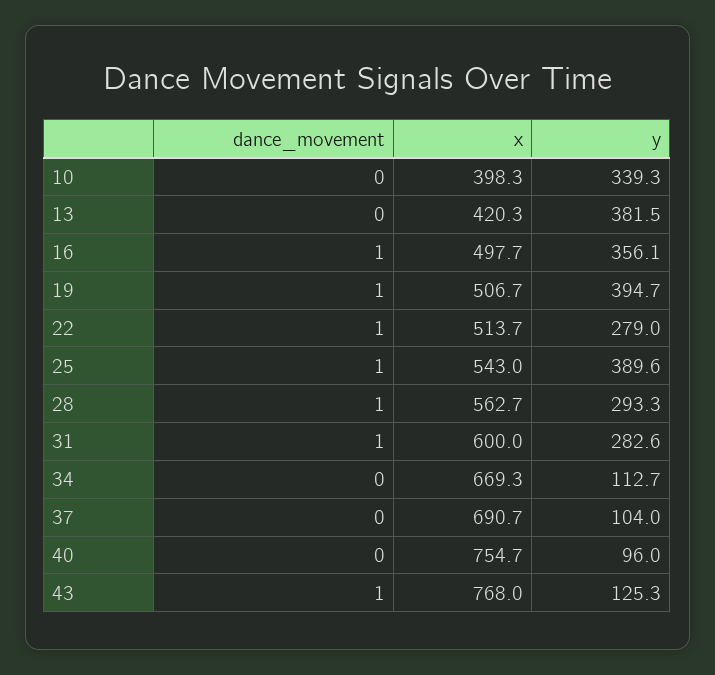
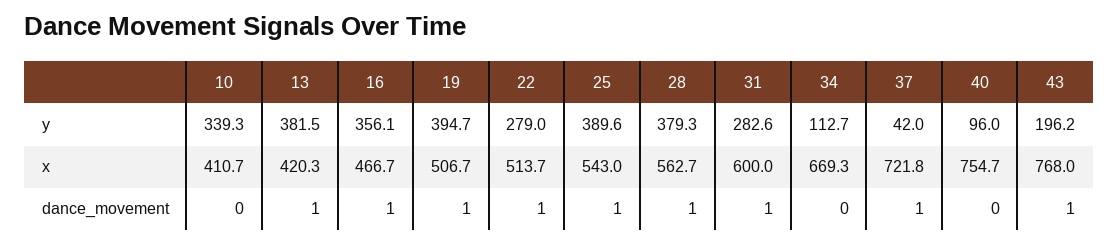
x, 10: 398.3 -> 410.7
dance_movement, 13: 0 -> 1
x, 16: 497.7 -> 466.7
y, 28: 293.3 -> 379.3
dance_movement, 37: 0 -> 1
x, 37: 690.7 -> 721.8
y, 37: 104 -> 42
y, 43: 125.3 -> 196.2

